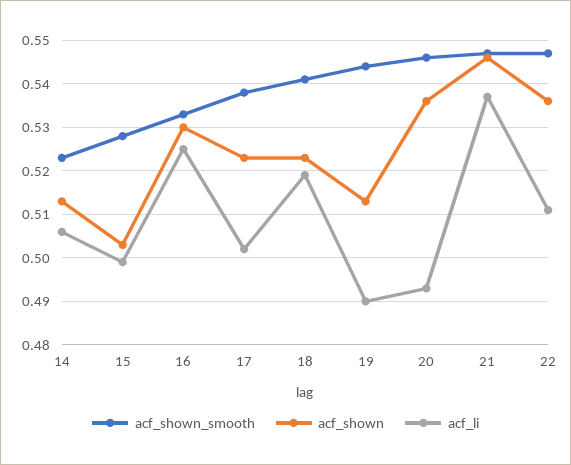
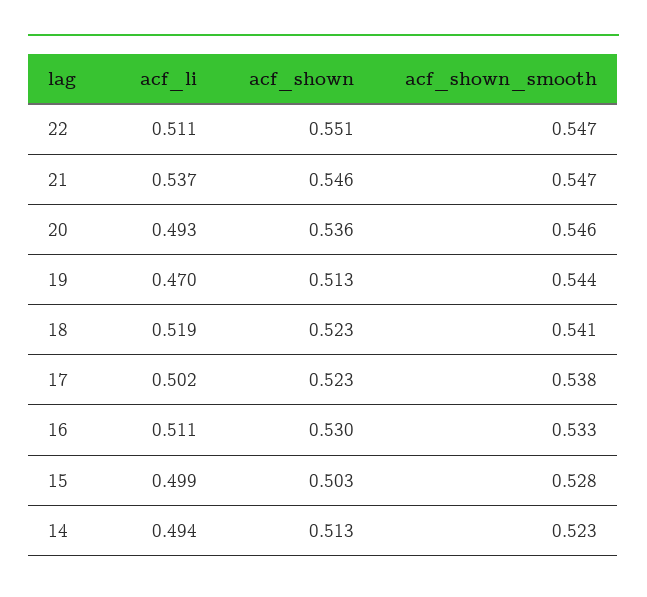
acf_li, 14: 0.505 -> 0.494
acf_li, 16: 0.525 -> 0.511
acf_li, 19: 0.49 -> 0.47
acf_shown, 22: 0.535 -> 0.551

